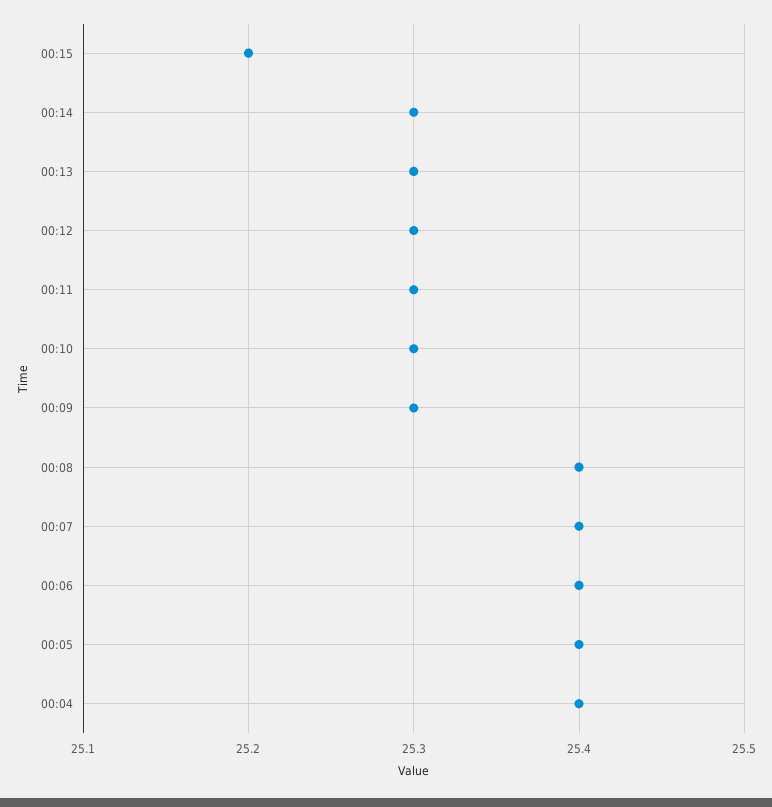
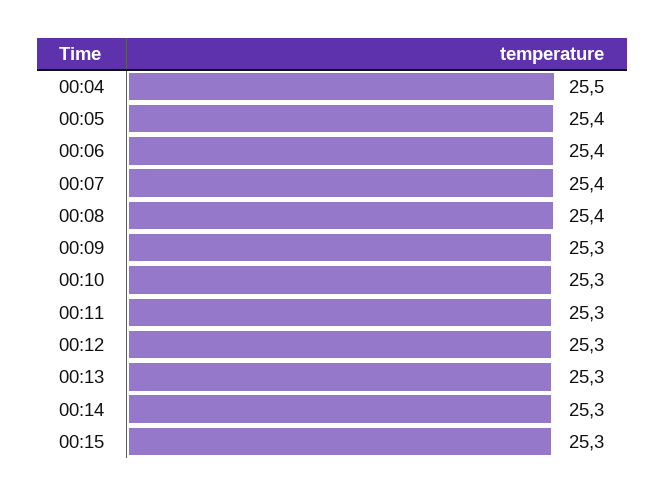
00:15: 25.2 -> 25.3
00:04: 25.4 -> 25.5

